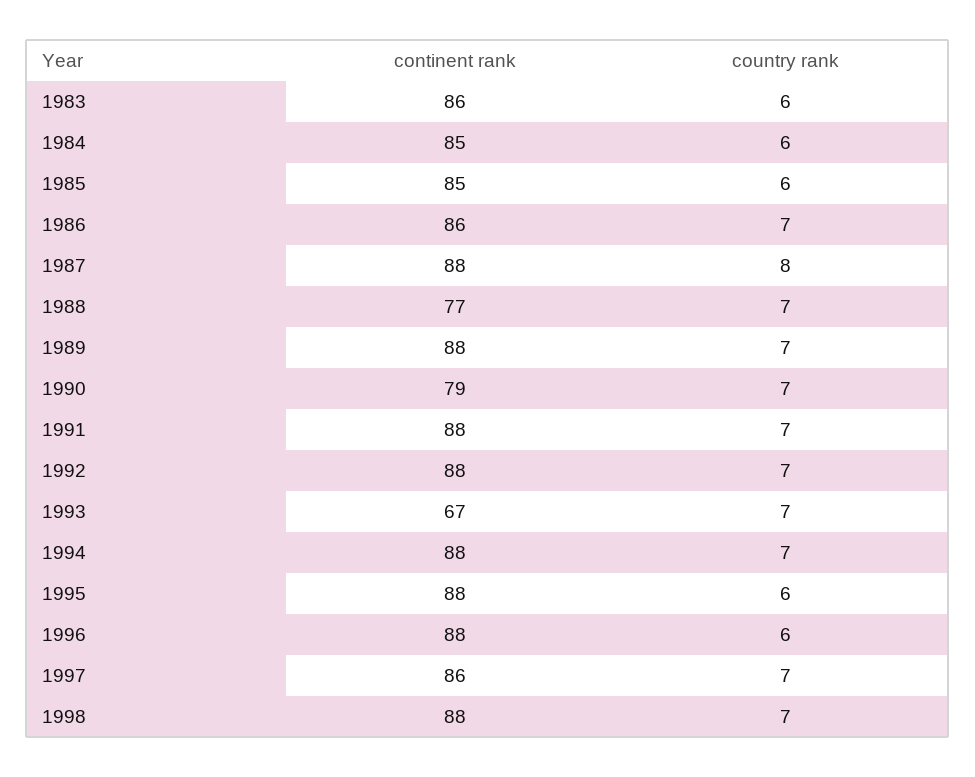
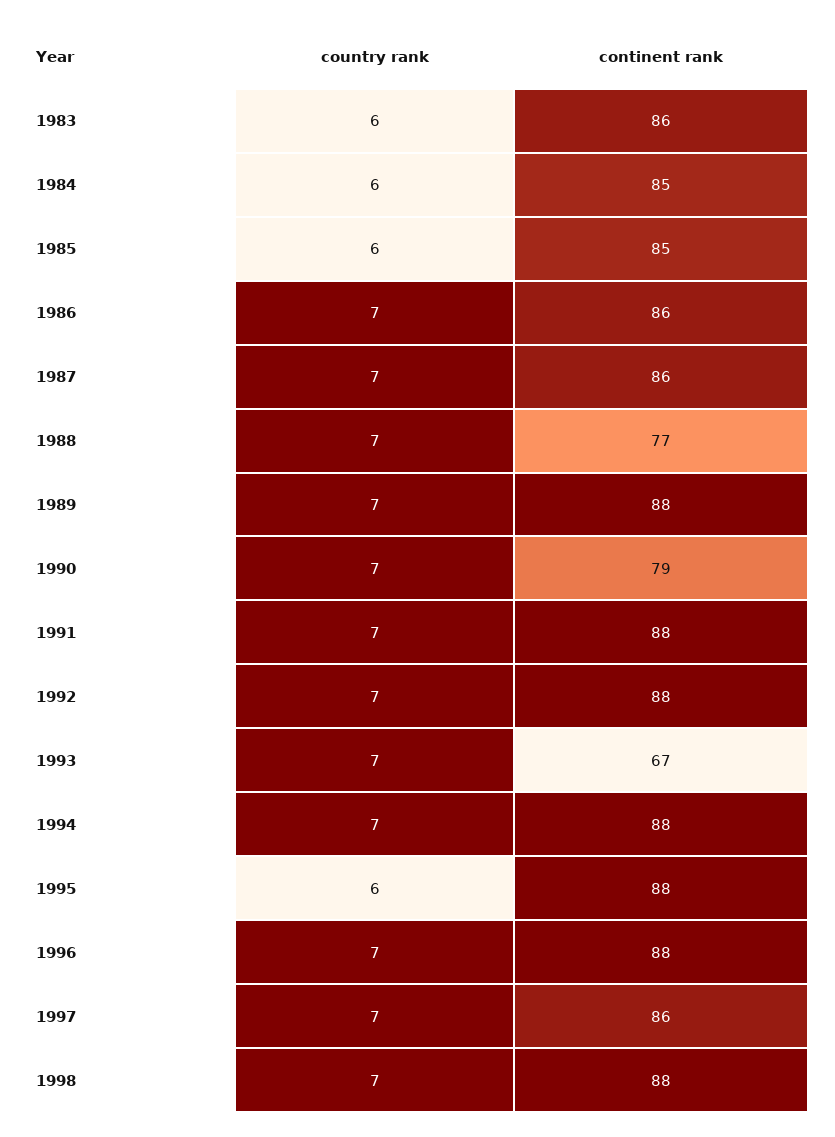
continent rank, 1987: 88 -> 86
country rank, 1987: 8 -> 7
country rank, 1996: 6 -> 7

